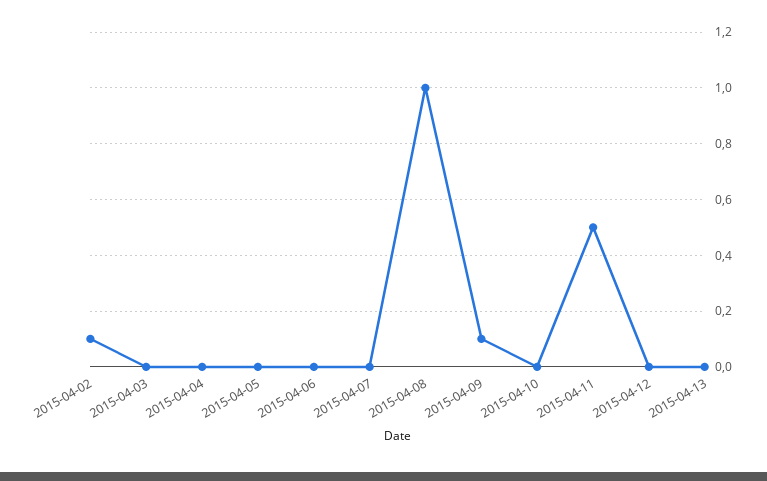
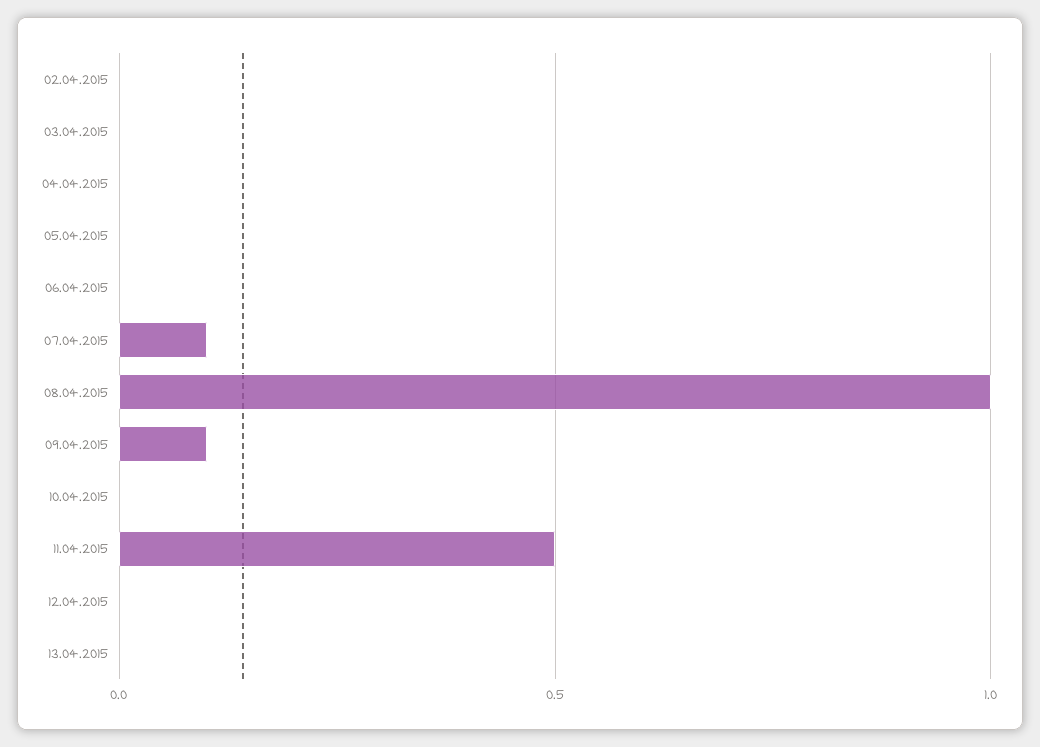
2015-04-02: 0.1 -> 0
2015-04-07: 0 -> 0.1

